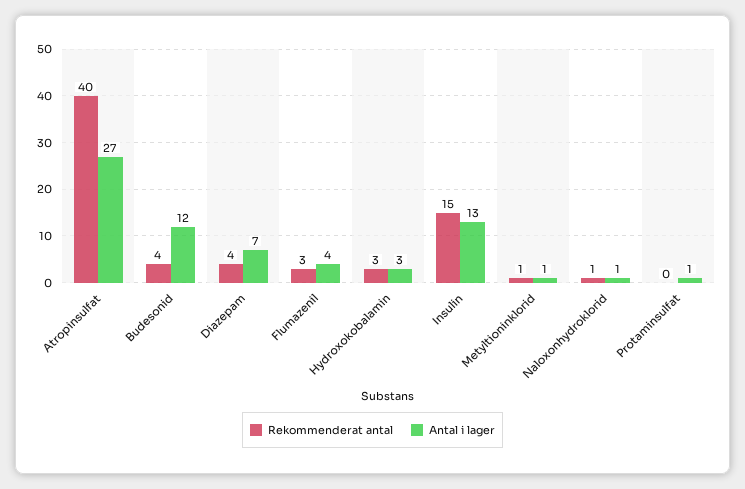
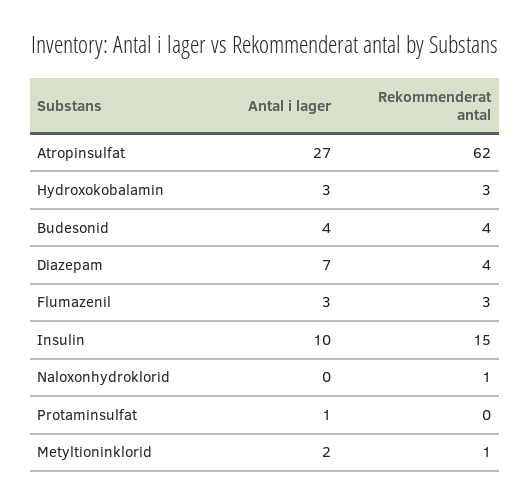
Rekommenderat antal, Atropinsulfat: 40 -> 62
Antal i lager, Budesonid: 12 -> 4
Antal i lager, Flumazenil: 4 -> 3
Antal i lager, Insulin: 13 -> 10
Antal i lager, Metyltioninklorid: 1 -> 2
Antal i lager, Naloxonhydroklorid: 1 -> 0

